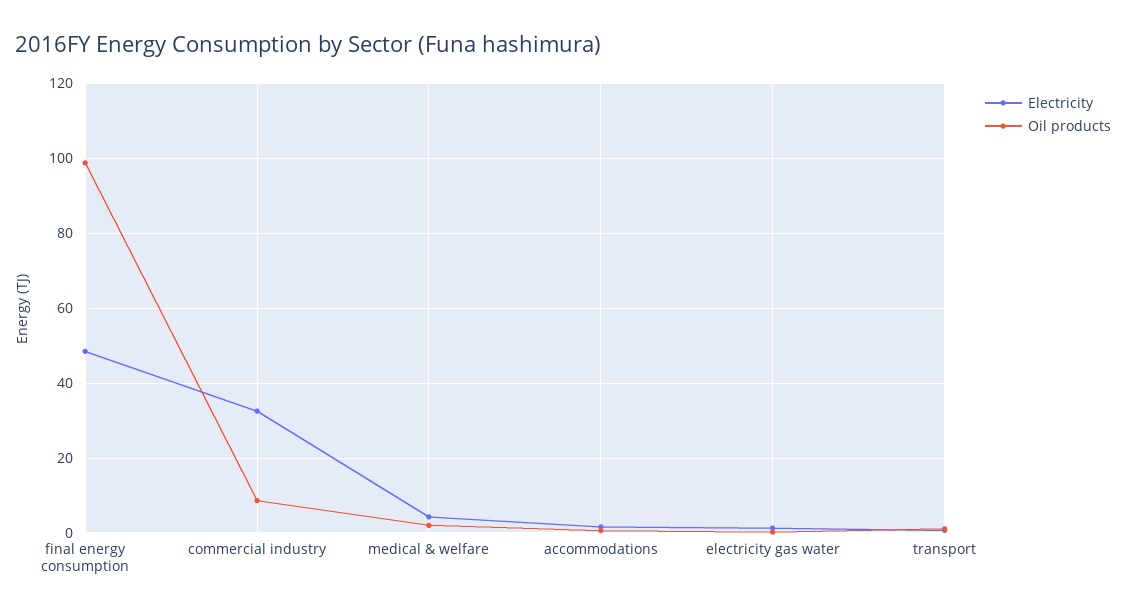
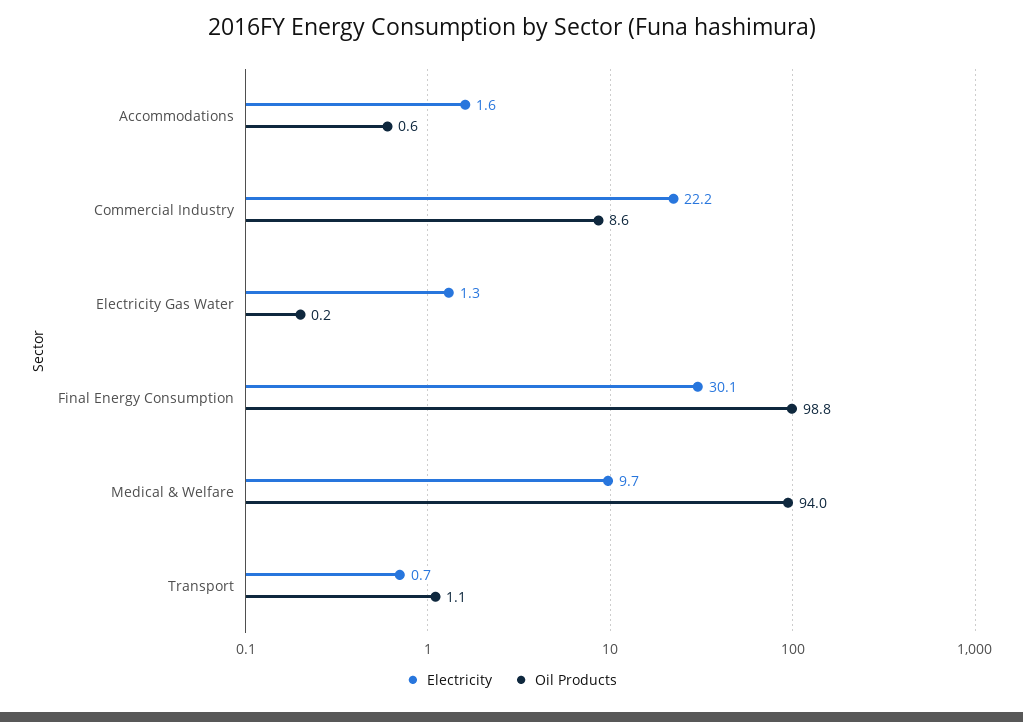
Electricity, final energy consumption: 48 -> 30.1
Electricity, commercial industry: 32 -> 22.2
Electricity, medical & welfare: 4 -> 9.7
Oil products, medical & welfare: 2 -> 94

